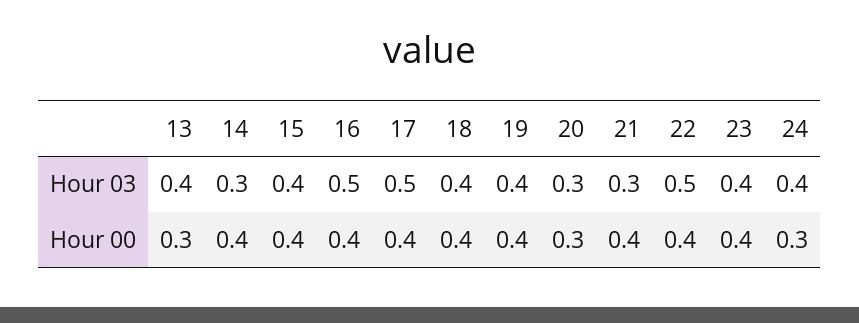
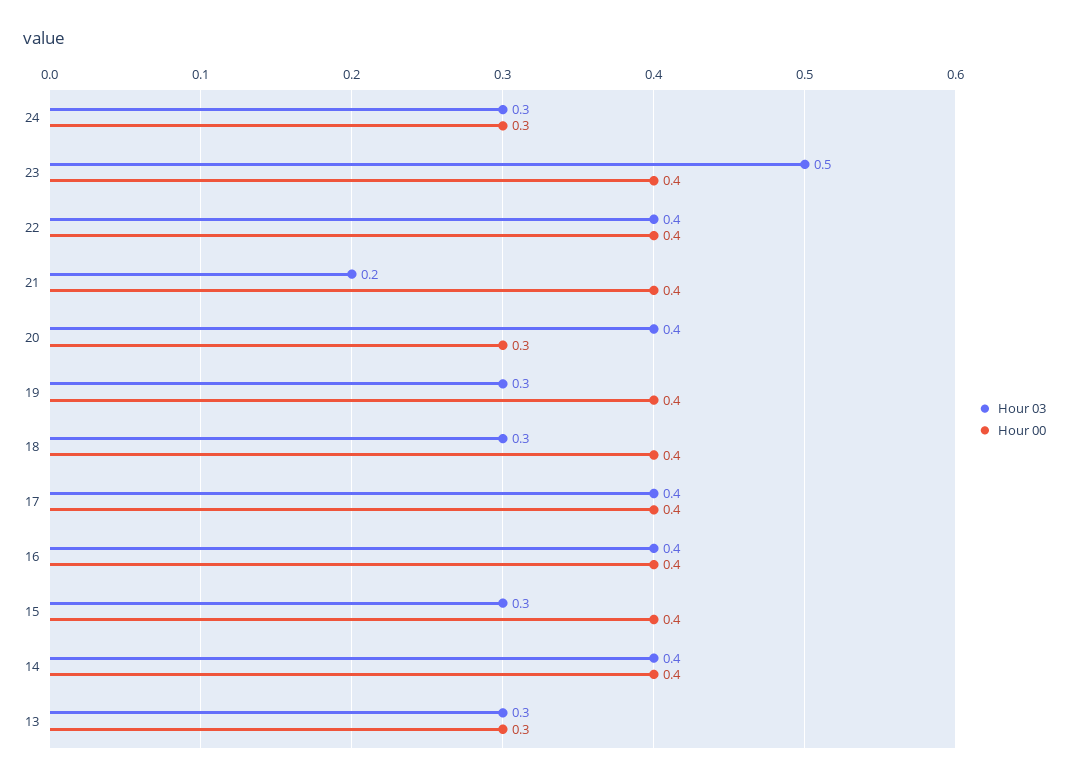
Hour 03, 13: 0.4 -> 0.3
Hour 03, 14: 0.3 -> 0.4
Hour 03, 15: 0.4 -> 0.3
Hour 03, 16: 0.5 -> 0.4
Hour 03, 17: 0.5 -> 0.4
Hour 03, 18: 0.4 -> 0.3
Hour 03, 19: 0.4 -> 0.3
Hour 03, 20: 0.3 -> 0.4
Hour 03, 21: 0.3 -> 0.2
Hour 03, 22: 0.5 -> 0.4
Hour 03, 23: 0.4 -> 0.5
Hour 03, 24: 0.4 -> 0.3

